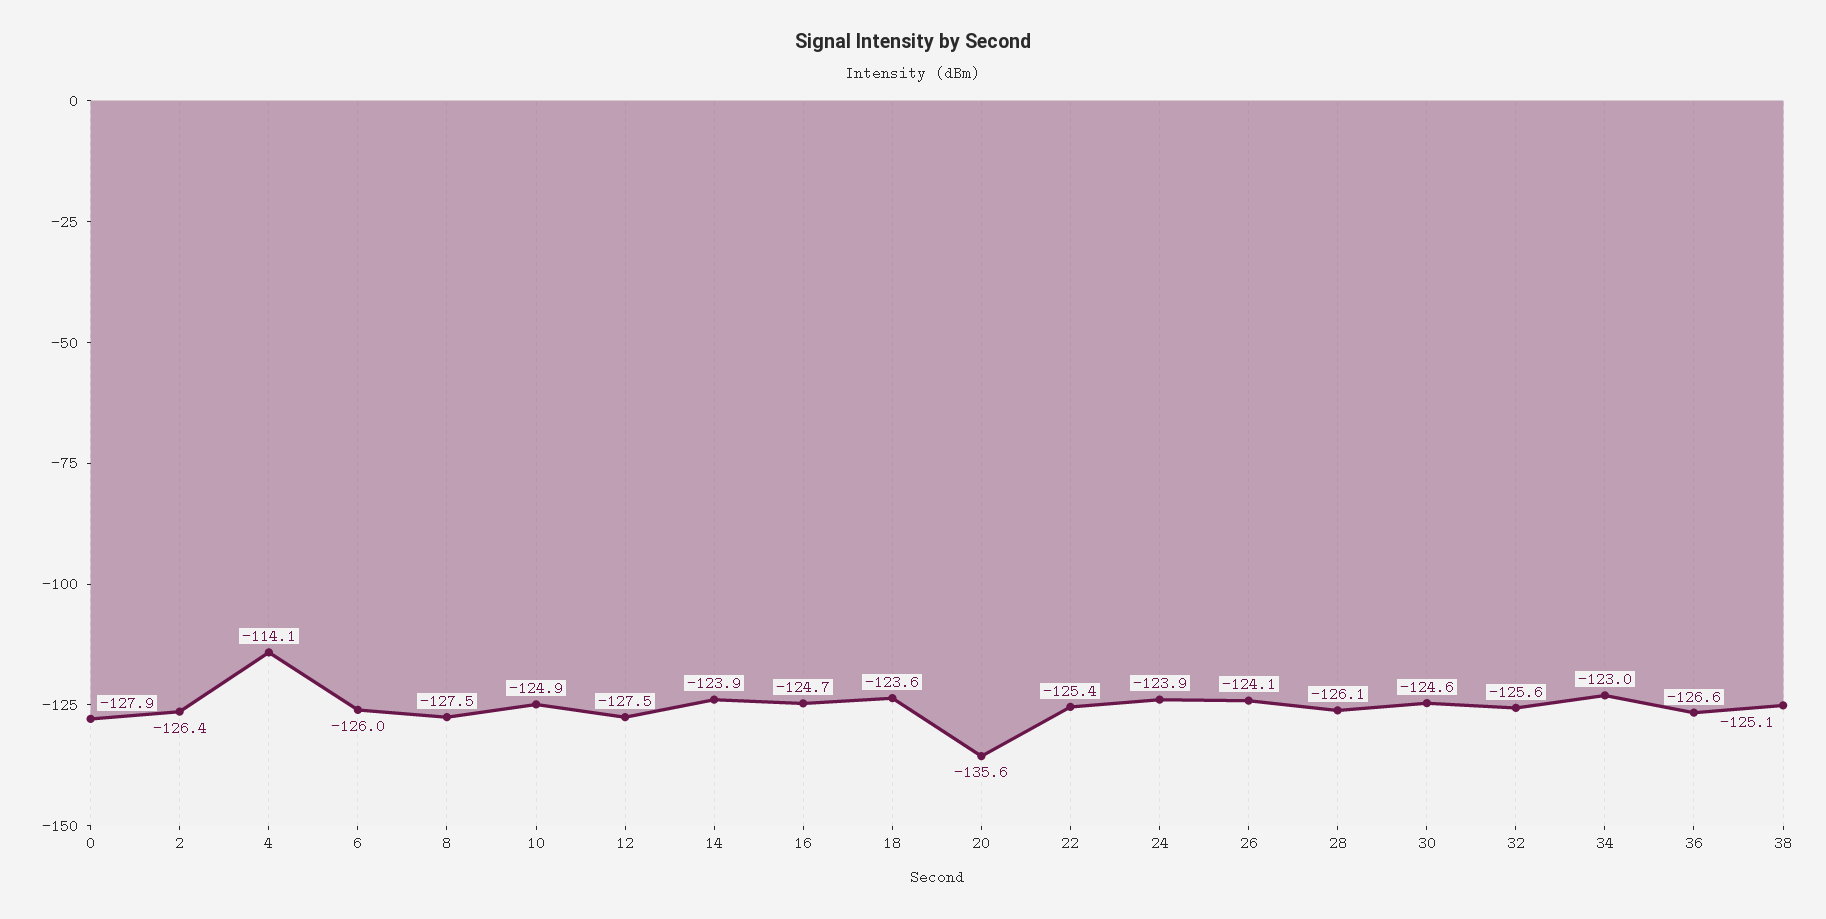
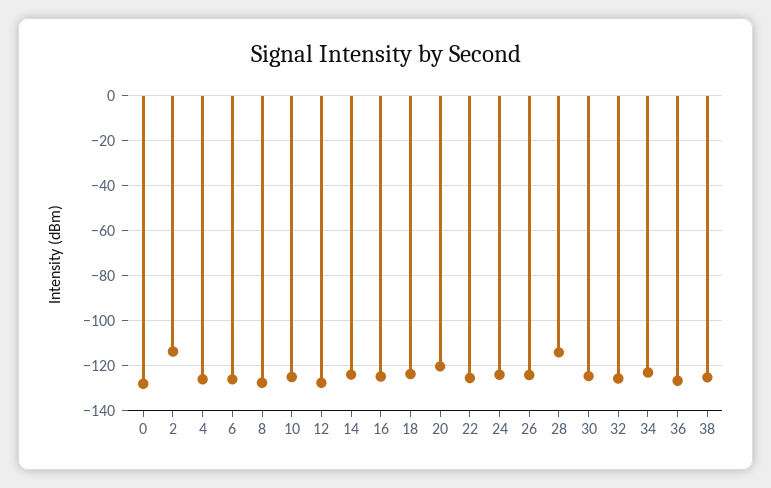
2: -126.4 -> -115
4: -114.1 -> -125
20: -135.6 -> -120
28: -126.1 -> -115

